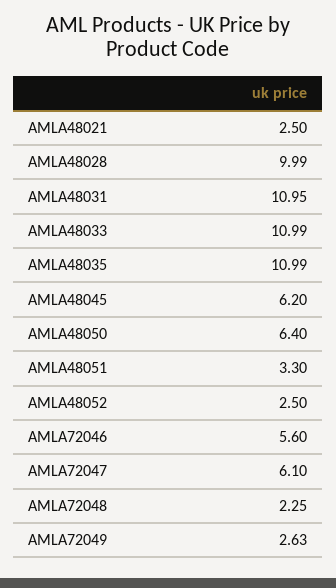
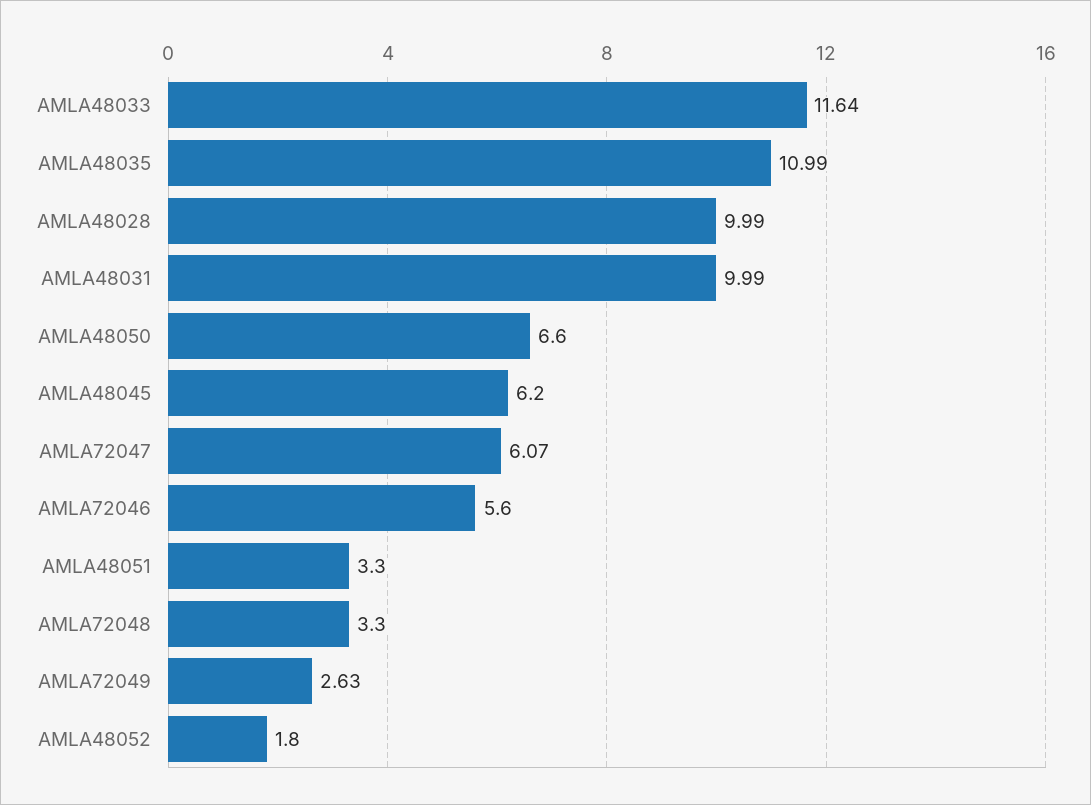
AMLA48021: 2.5 -> none
AMLA48031: 10.95 -> 9.99
AMLA48033: 10.99 -> 11.64
AMLA48050: 6.4 -> 6.6
AMLA48052: 2.5 -> 1.8
AMLA72047: 6.1 -> 6.07
AMLA72048: 2.25 -> 3.3

